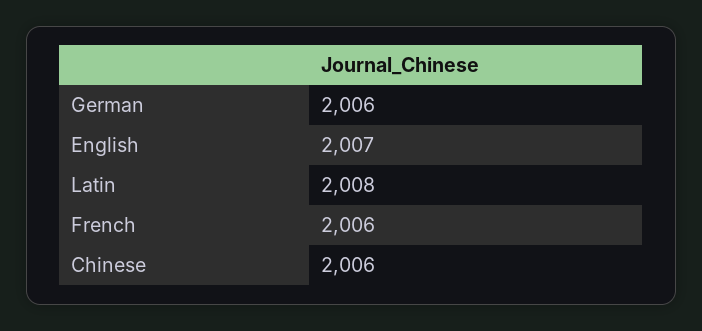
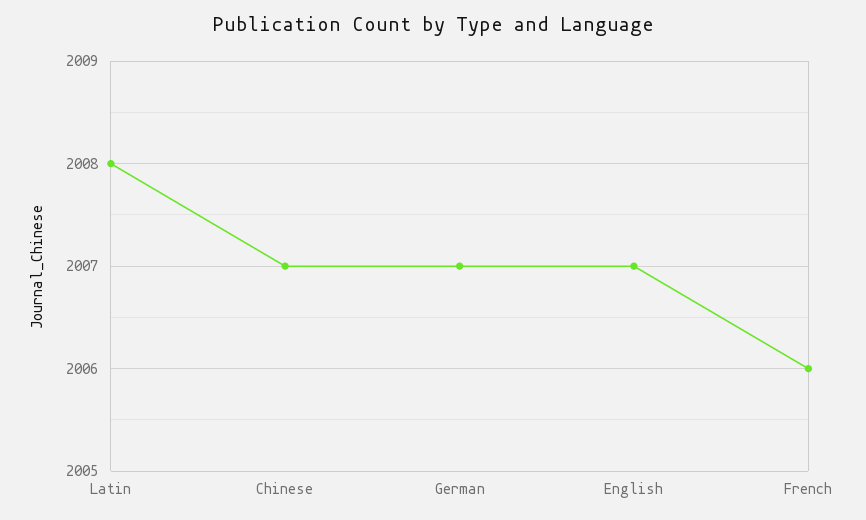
German: 2006 -> 2007
Chinese: 2006 -> 2007

